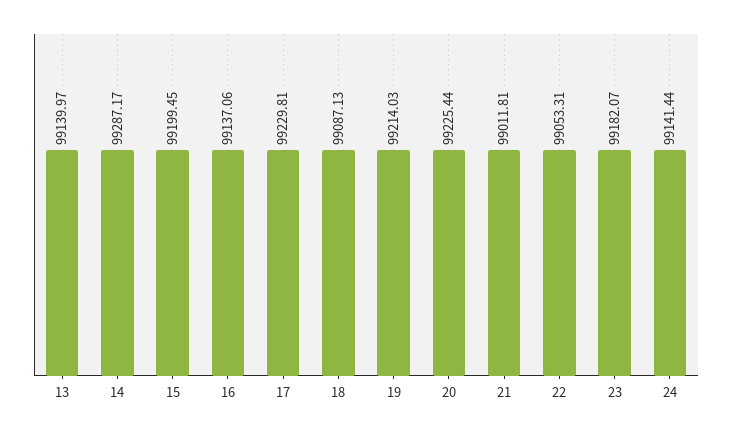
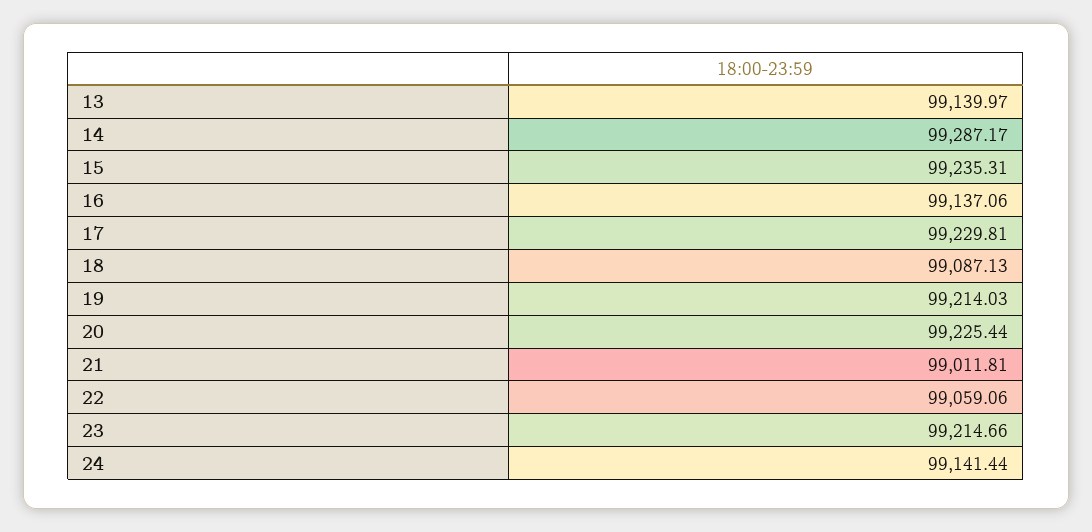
15: 99199.45 -> 99235.31
22: 99053.31 -> 99059.06
23: 99182.07 -> 99214.66

